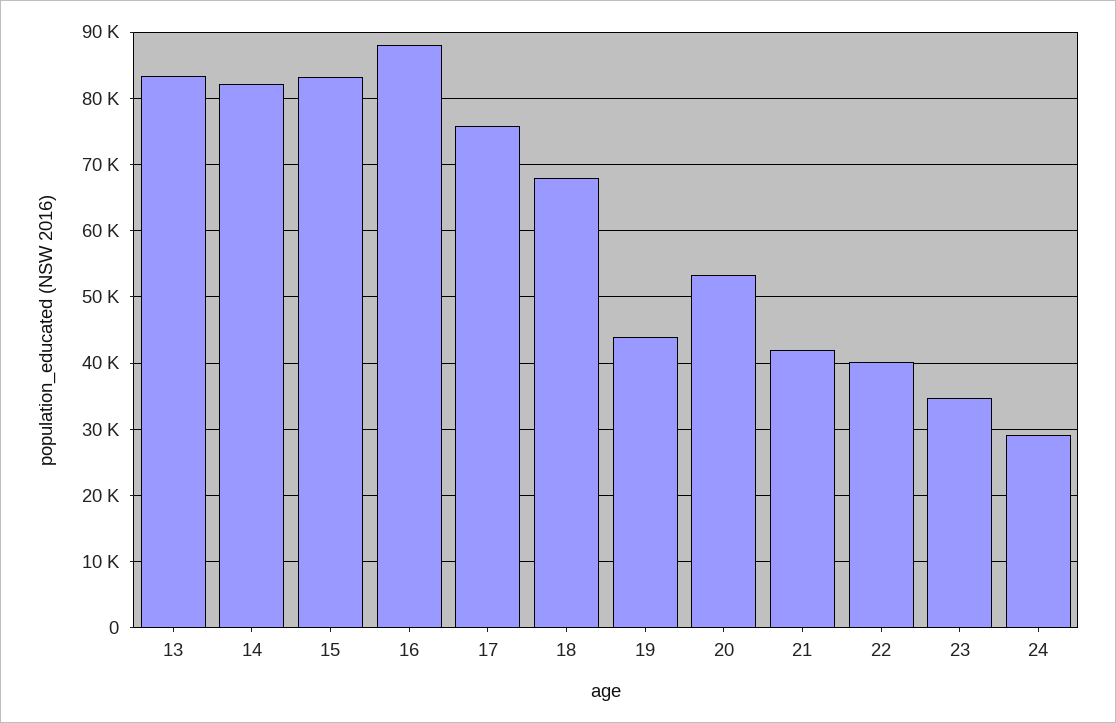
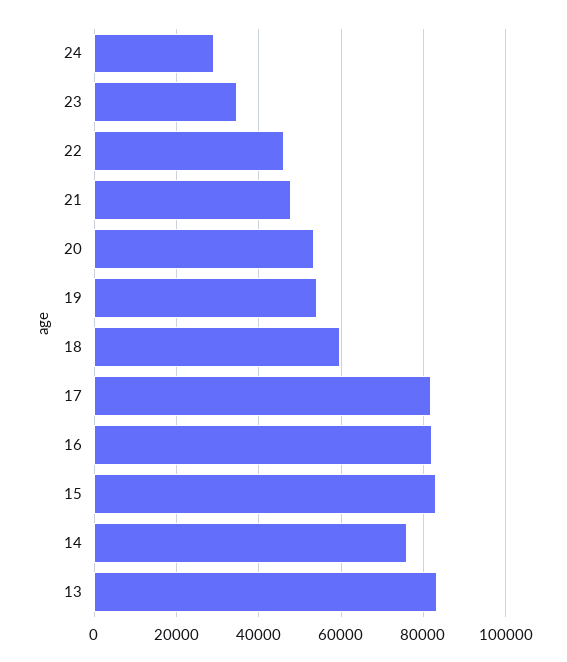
14: 82000 -> 76000
16: 88000 -> 82000
17: 76000 -> 82000
18: 68000 -> 60000
19: 44000 -> 54000
21: 42000 -> 48000
22: 40000 -> 46000

